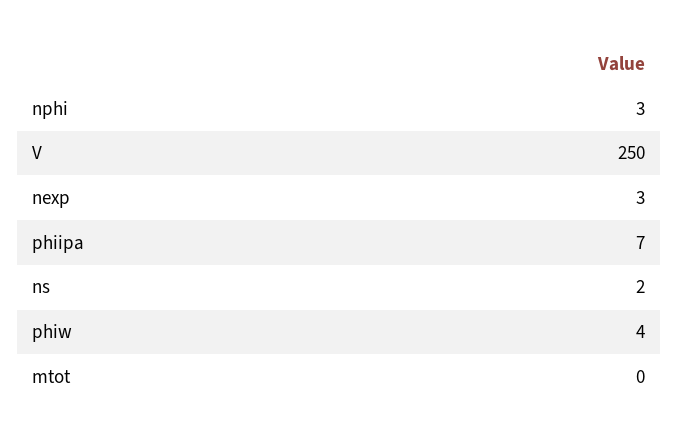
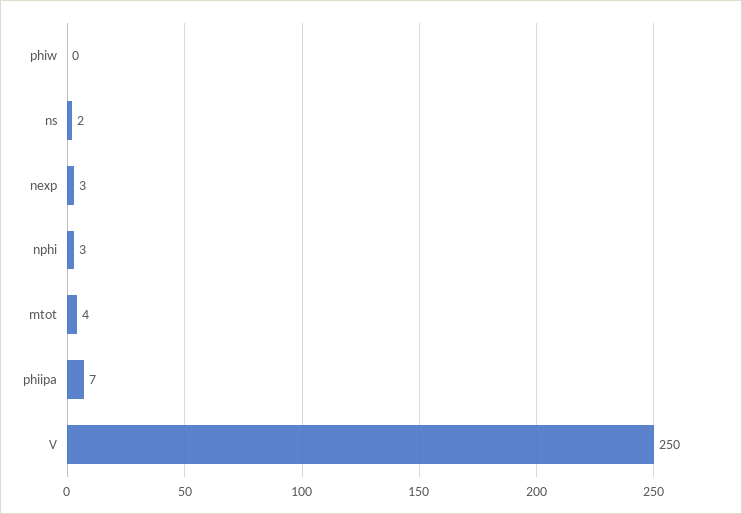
phiw: 4 -> 0
mtot: 0 -> 4

